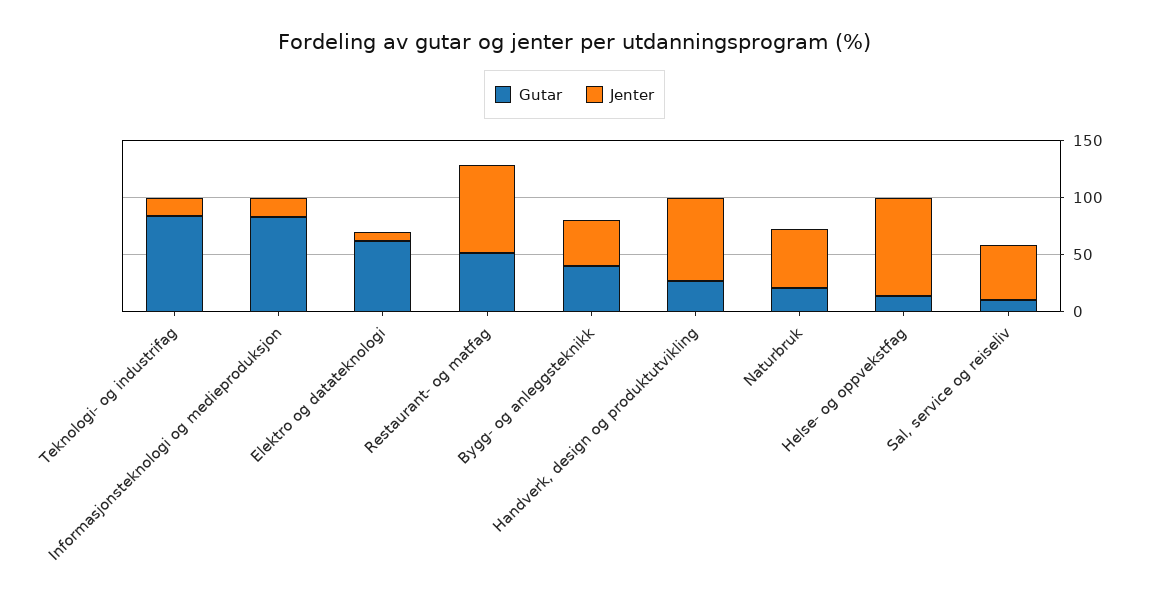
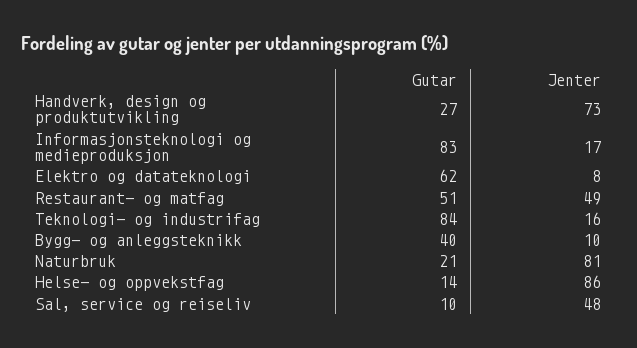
Jenter, Restaurant- og matfag: 80 -> 49
Jenter, Bygg- og anleggsteknikk: 40 -> 10
Jenter, Naturbruk: 50 -> 81

